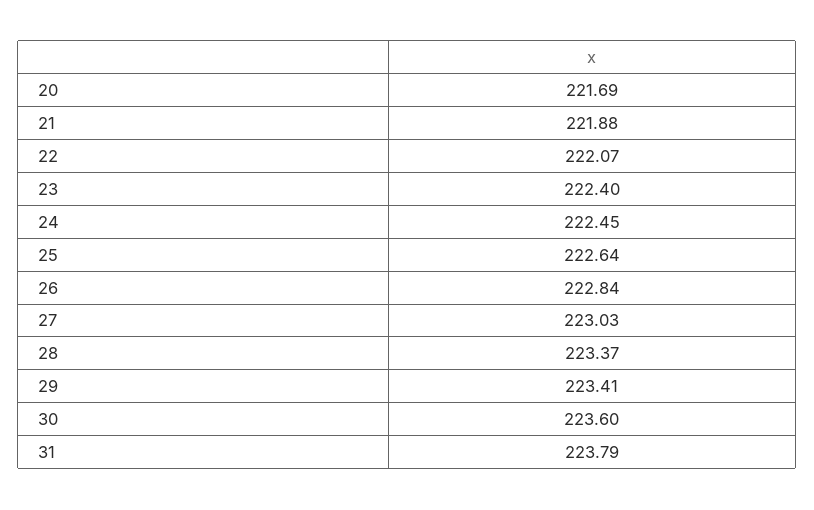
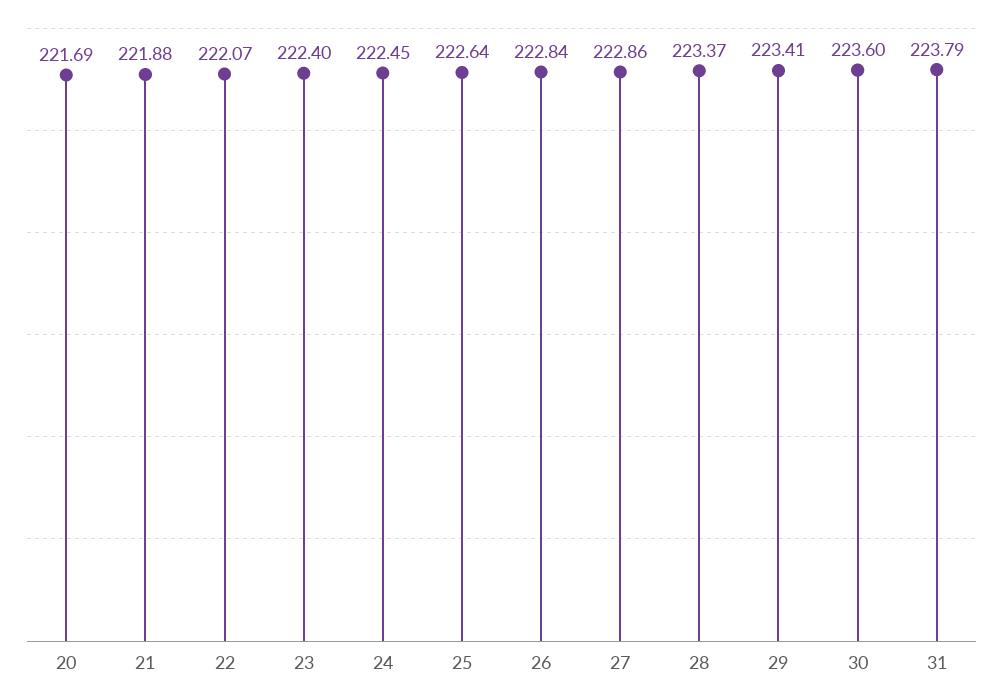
27: 223.03 -> 222.86

